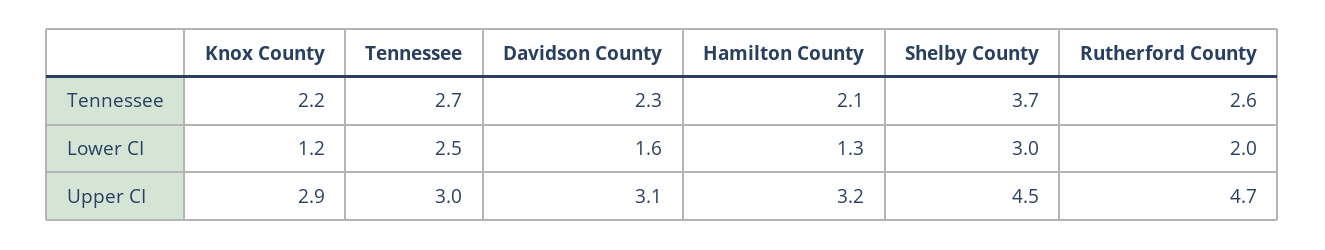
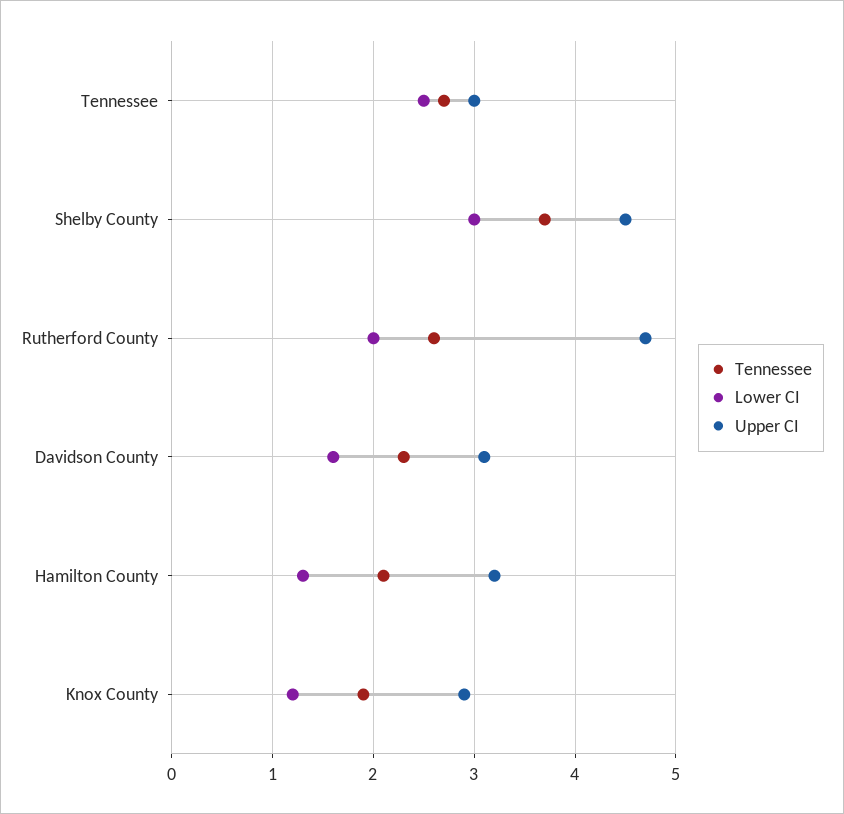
Tennessee, Knox County: 2.2 -> 1.9

